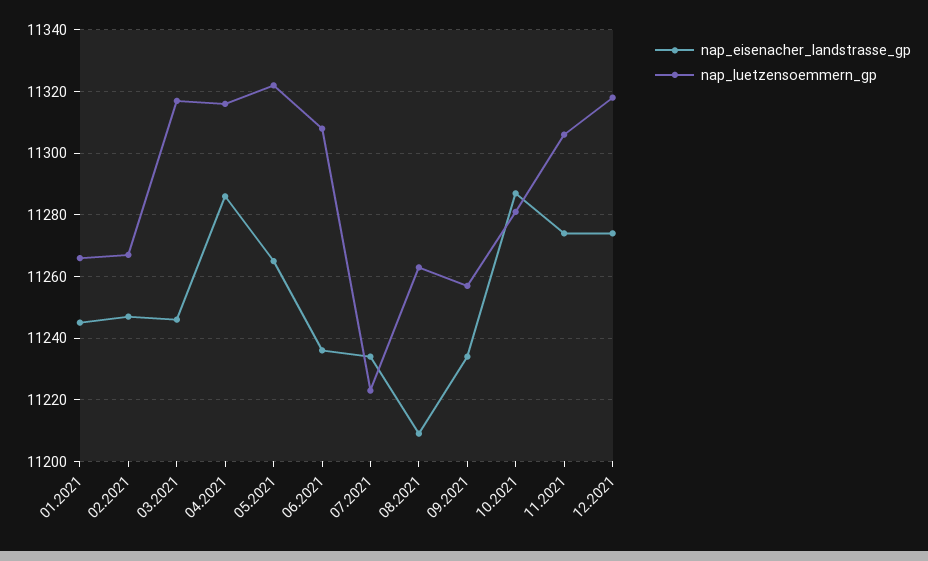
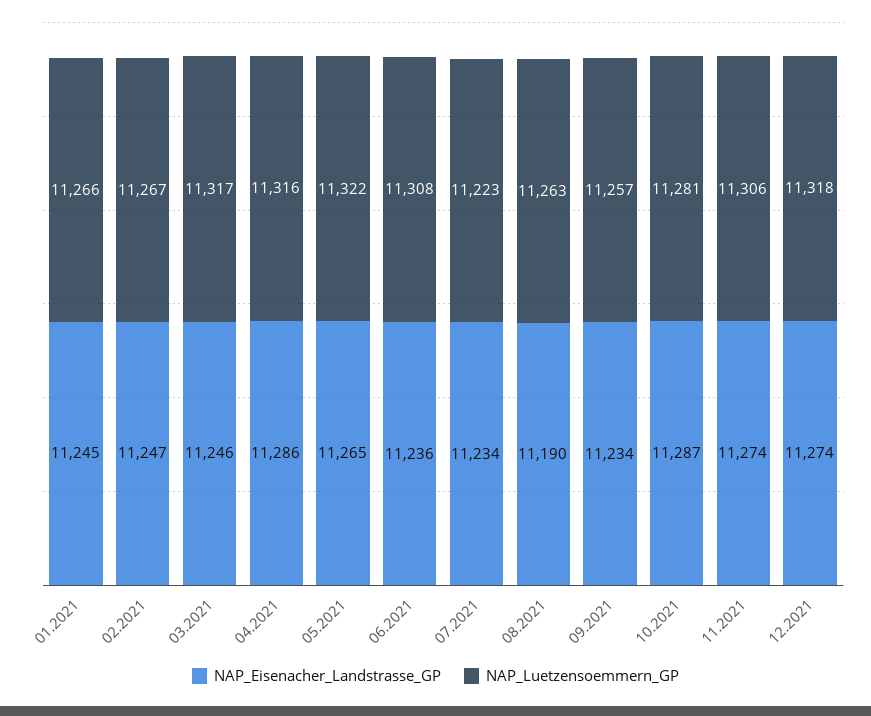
nap_eisenacher_landstrasse_gp, 08.2021: 11210 -> 11190

